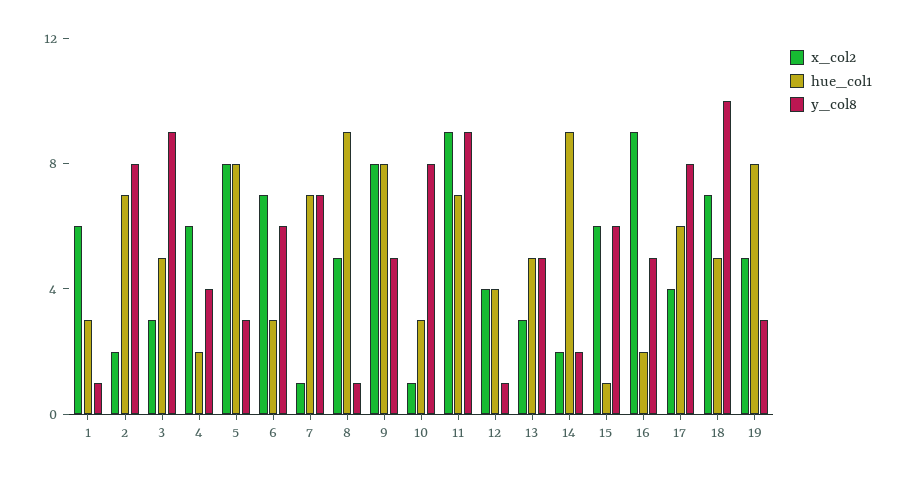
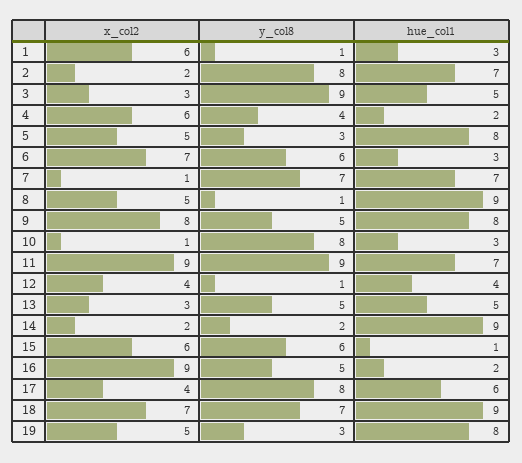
x_col2, 5: 8 -> 5
hue_col1, 18: 5 -> 9
y_col8, 18: 10 -> 7

